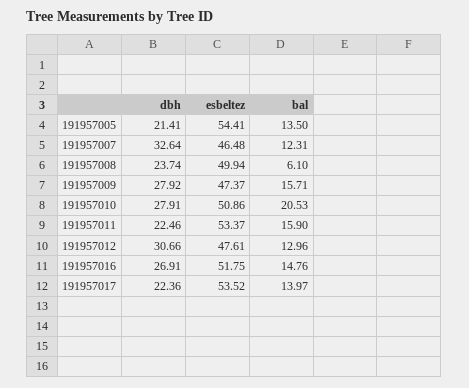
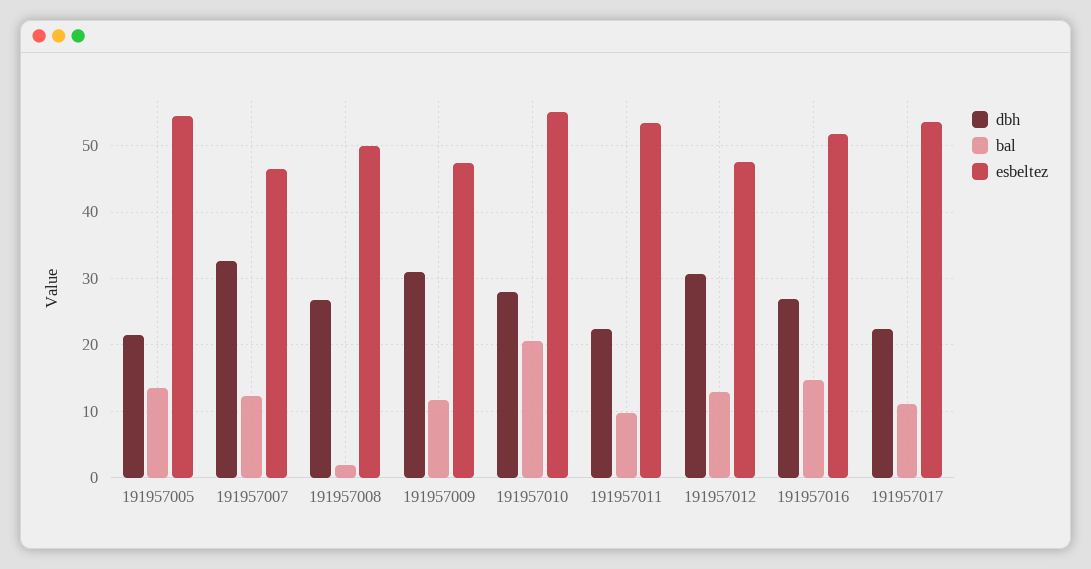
dbh, 191957008: 23.74 -> 27
bal, 191957008: 6.1 -> 2
dbh, 191957009: 27.92 -> 31
bal, 191957009: 15.71 -> 12
esbeltez, 191957010: 50.86 -> 55
bal, 191957011: 15.9 -> 10
bal, 191957017: 13.97 -> 11

